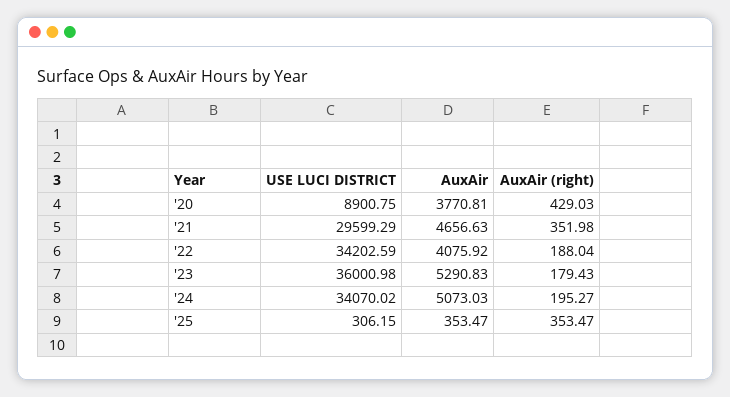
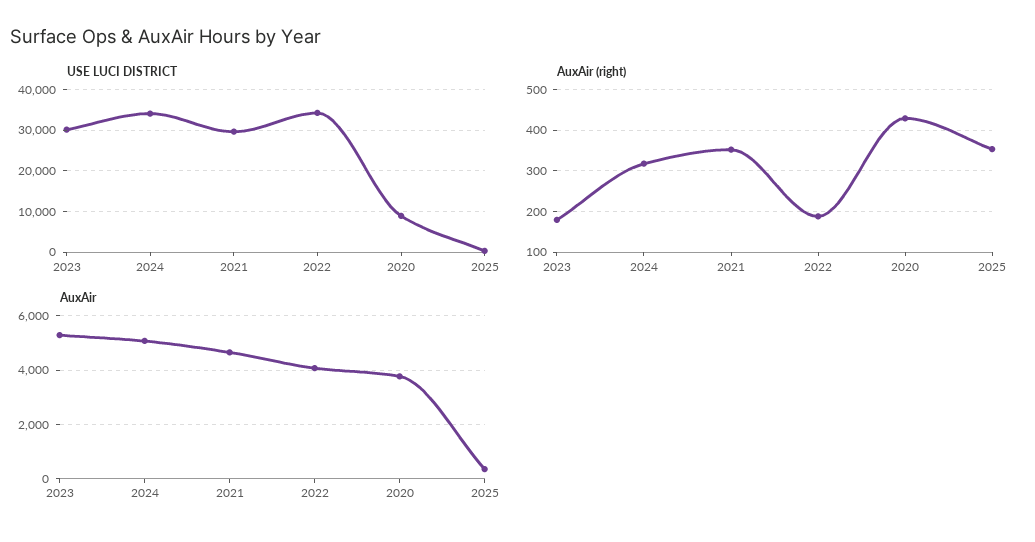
USE LUCI DISTRICT, '23: 36000.98 -> 30000
AuxAir (right), '24: 195.27 -> 320

